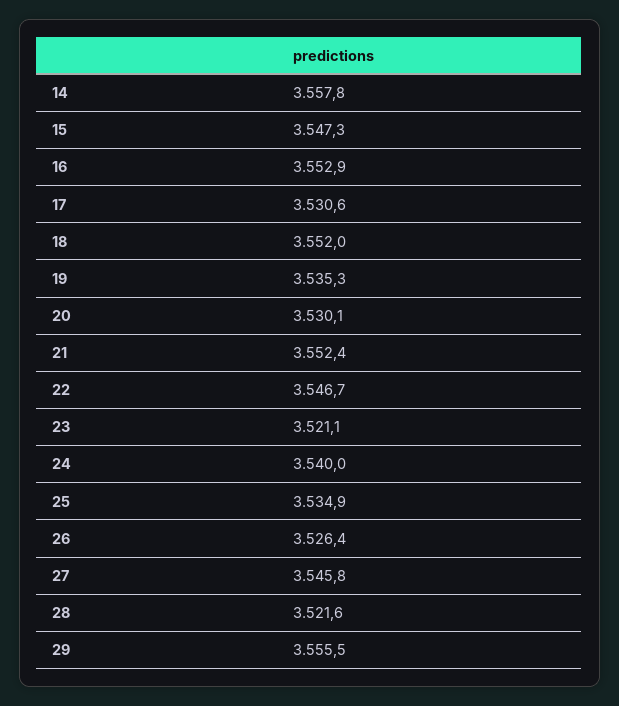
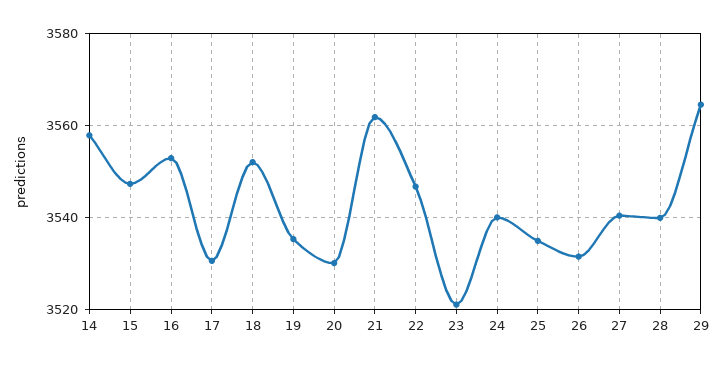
21: 3552.4 -> 3562
26: 3526.4 -> 3532
27: 3545.8 -> 3540
28: 3521.6 -> 3540
29: 3555.5 -> 3564

